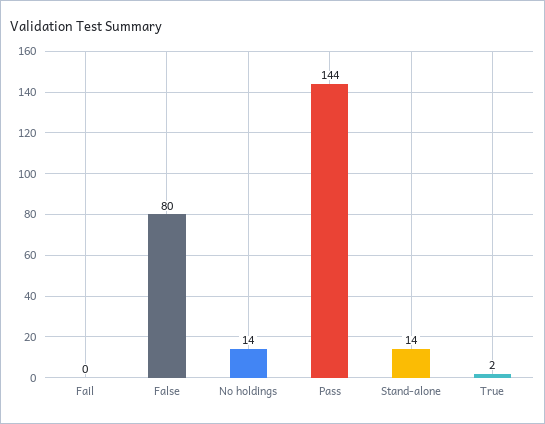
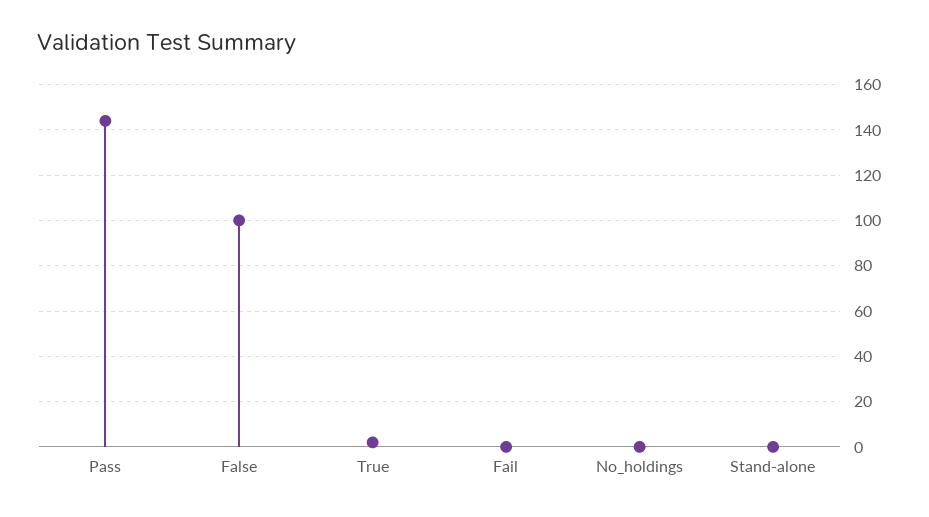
False: 80 -> 100
No holdings: 14 -> 0
Stand-alone: 14 -> 0

